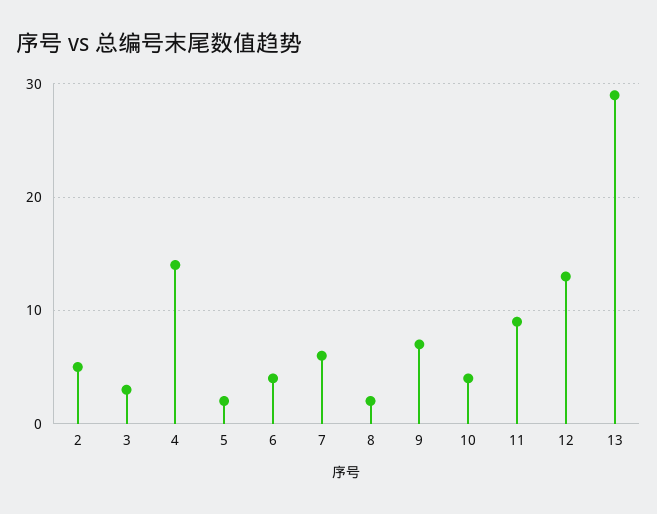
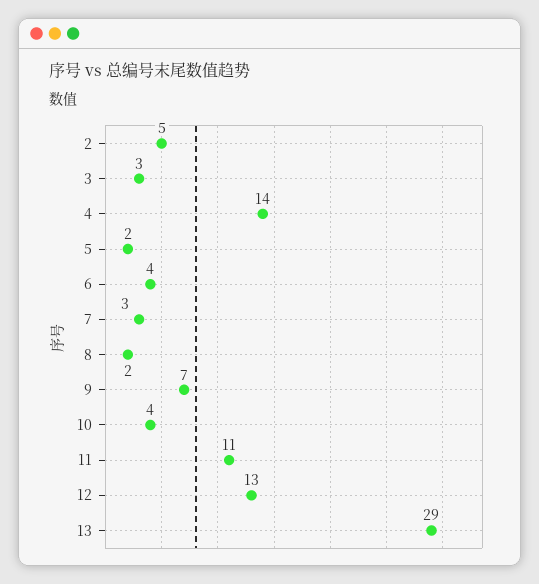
7: 6 -> 3
11: 9 -> 11

